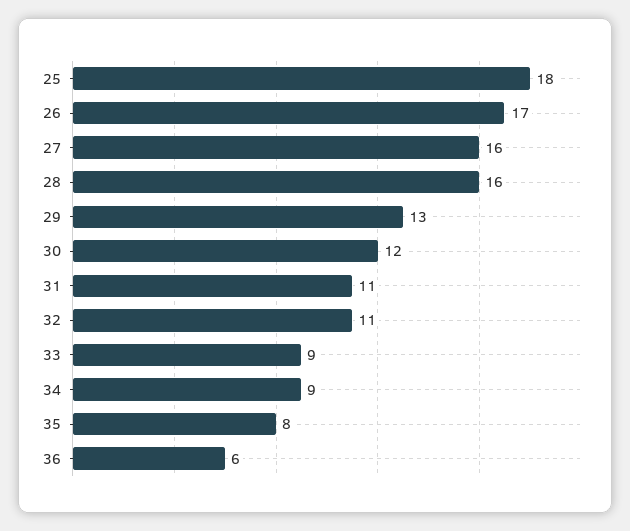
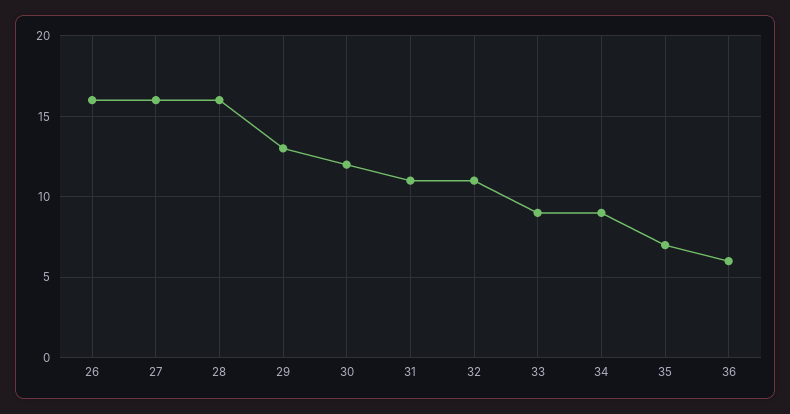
25: 18 -> none
26: 17 -> 16
35: 8 -> 7

